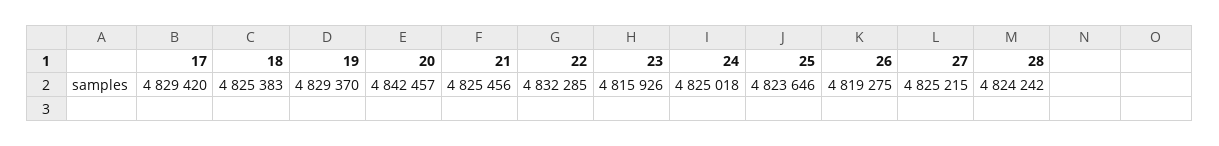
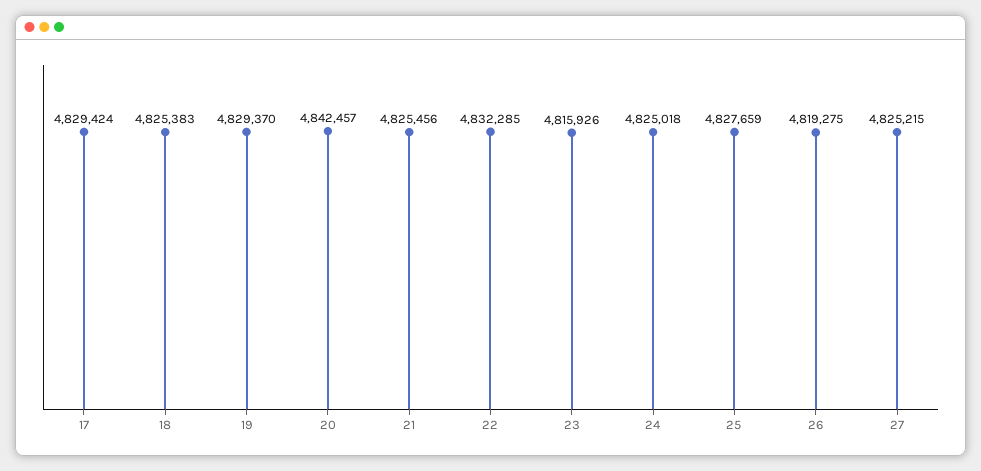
17: 4829420 -> 4829424
25: 4823646 -> 4827659
28: 4824242 -> none

